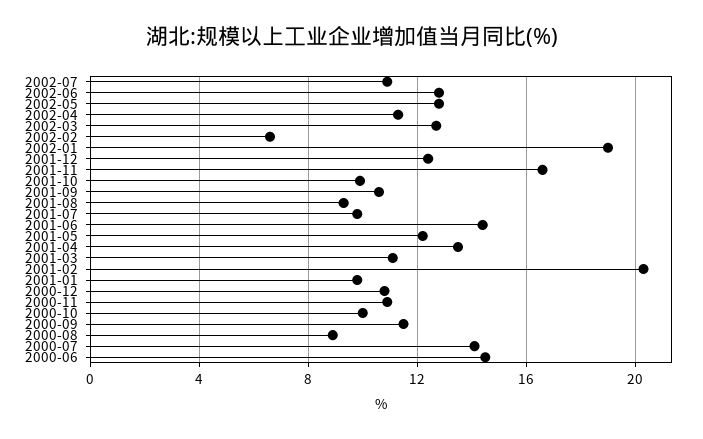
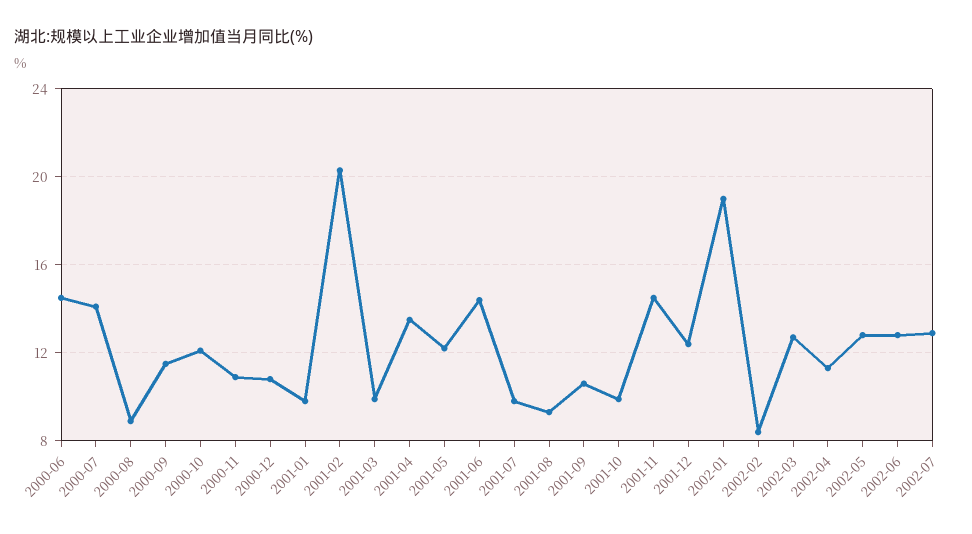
2002-07: 11 -> 13
2002-02: 6.5 -> 8.5
2001-11: 16.5 -> 14.5
2001-03: 11 -> 10
2000-10: 10 -> 12

